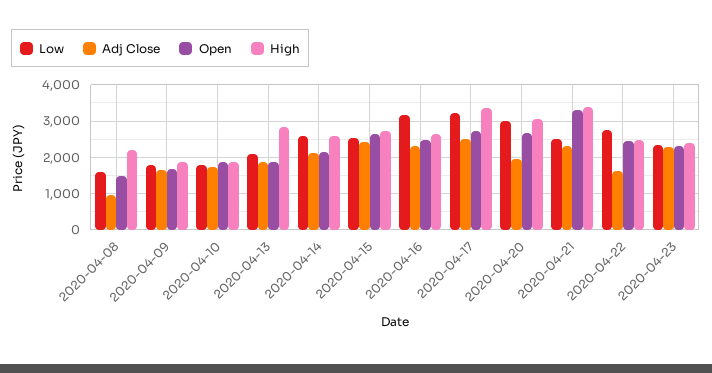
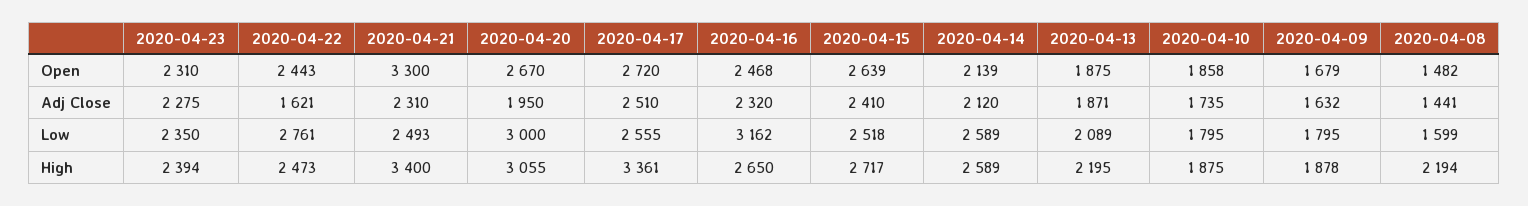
Adj Close, 2020-04-08: 1000 -> 1441
High, 2020-04-13: 2800 -> 2195
Low, 2020-04-17: 3200 -> 2555

